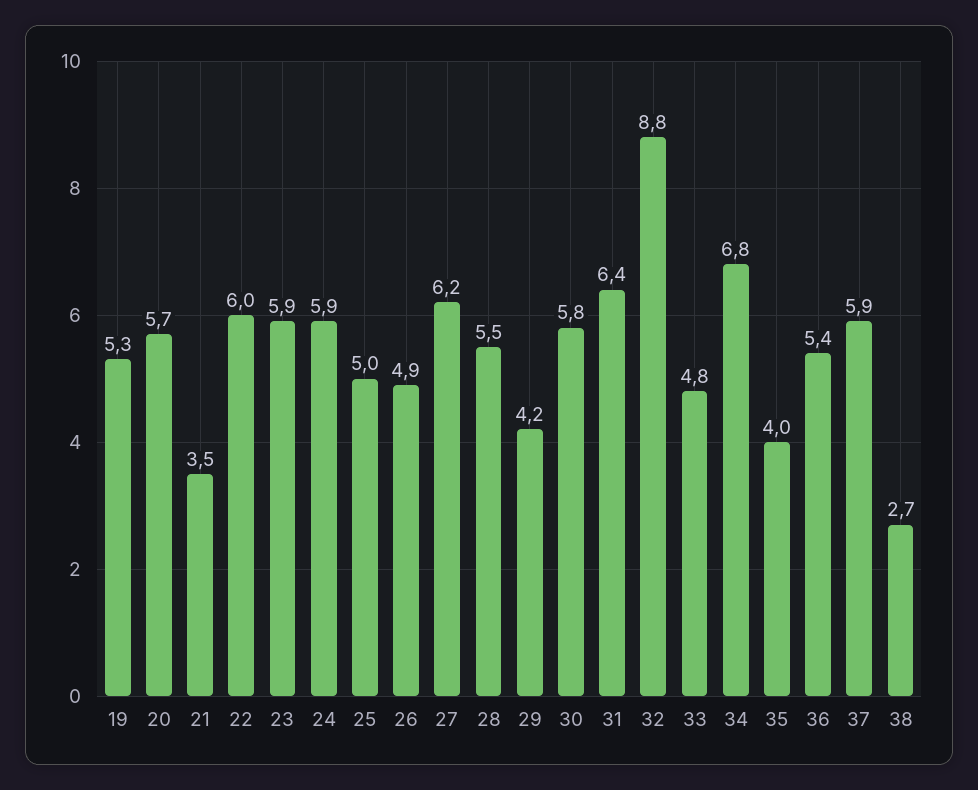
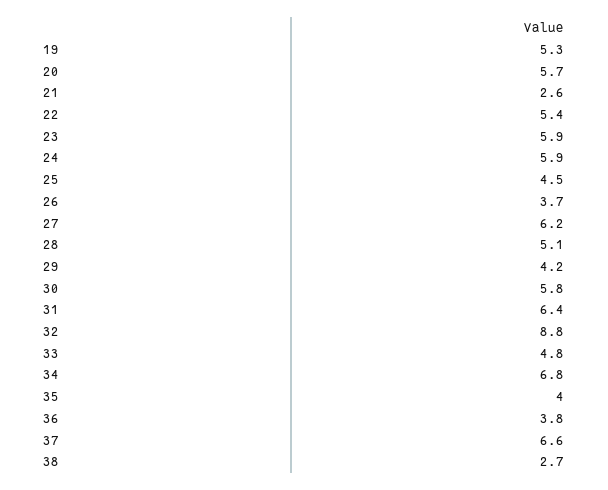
21: 3.5 -> 2.6
22: 6 -> 5.4
25: 5 -> 4.5
26: 4.9 -> 3.7
28: 5.5 -> 5.1
36: 5.4 -> 3.8
37: 5.9 -> 6.6

